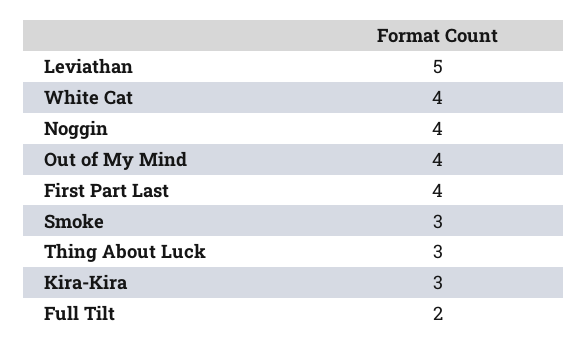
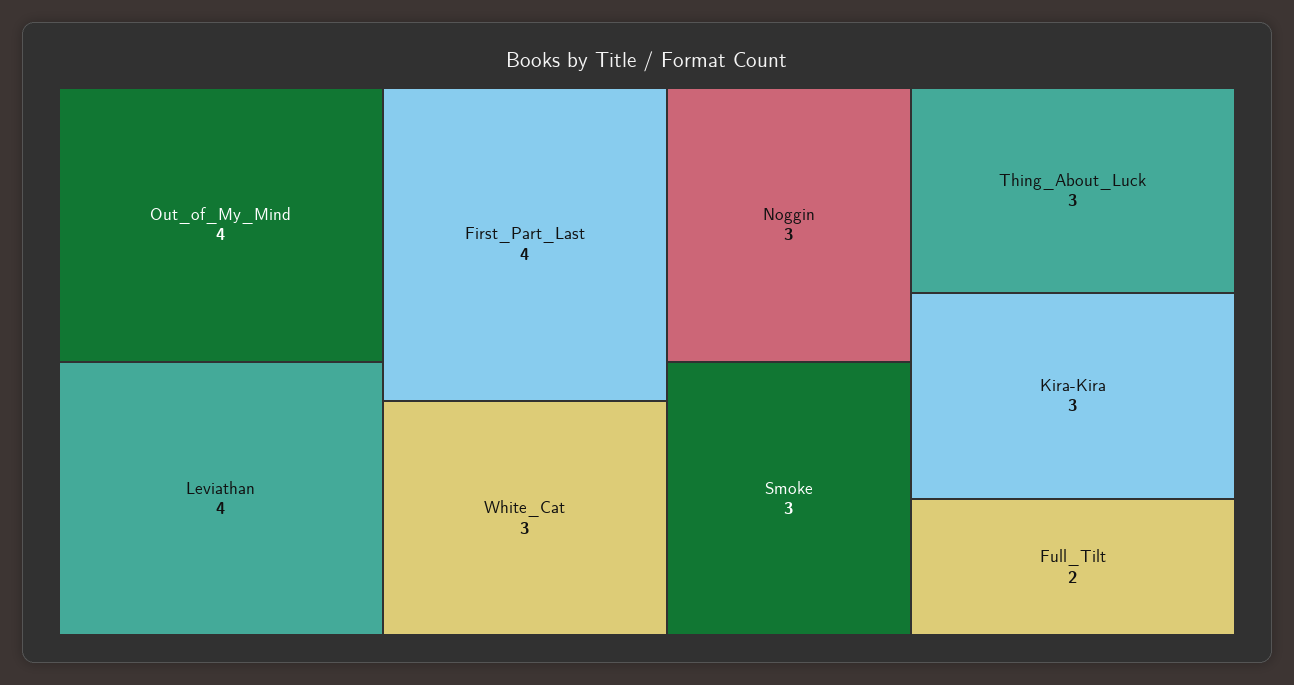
Leviathan: 5 -> 4
White Cat: 4 -> 3
Noggin: 4 -> 3

